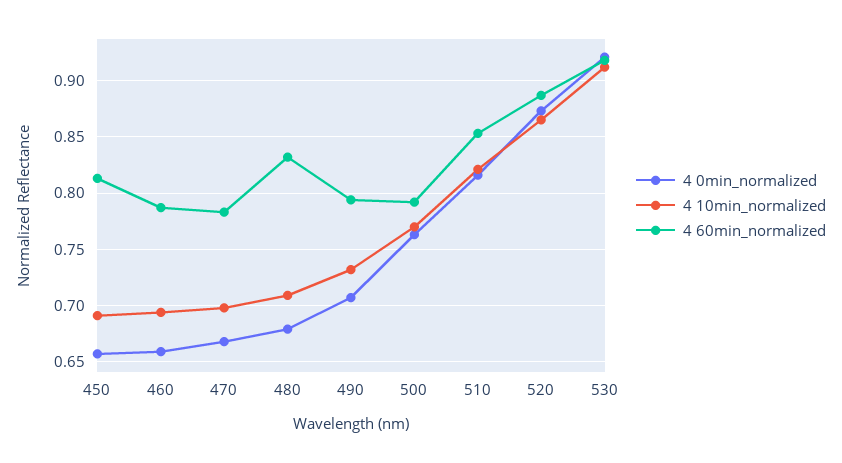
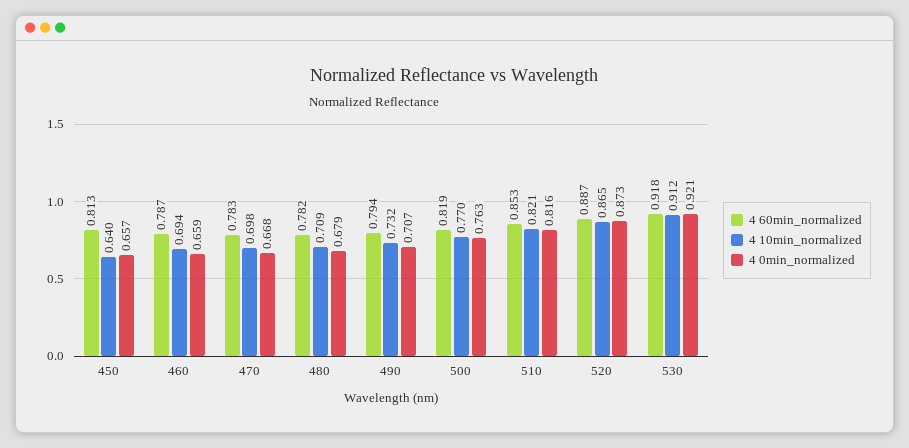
4 10min_normalized, 450: 0.69 -> 0.64
4 60min_normalized, 480: 0.83 -> 0.782
4 60min_normalized, 500: 0.79 -> 0.819

